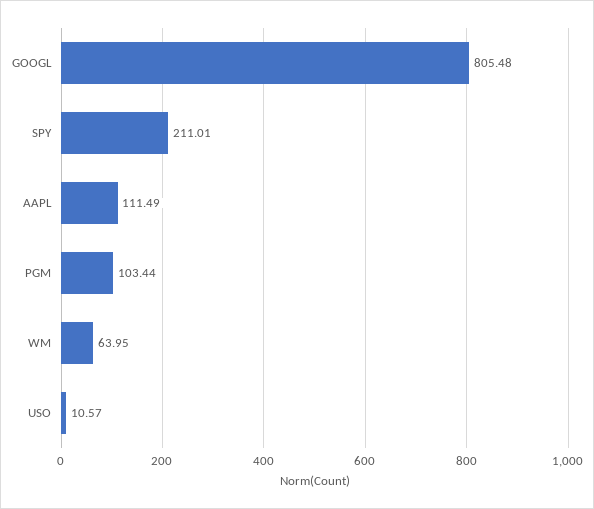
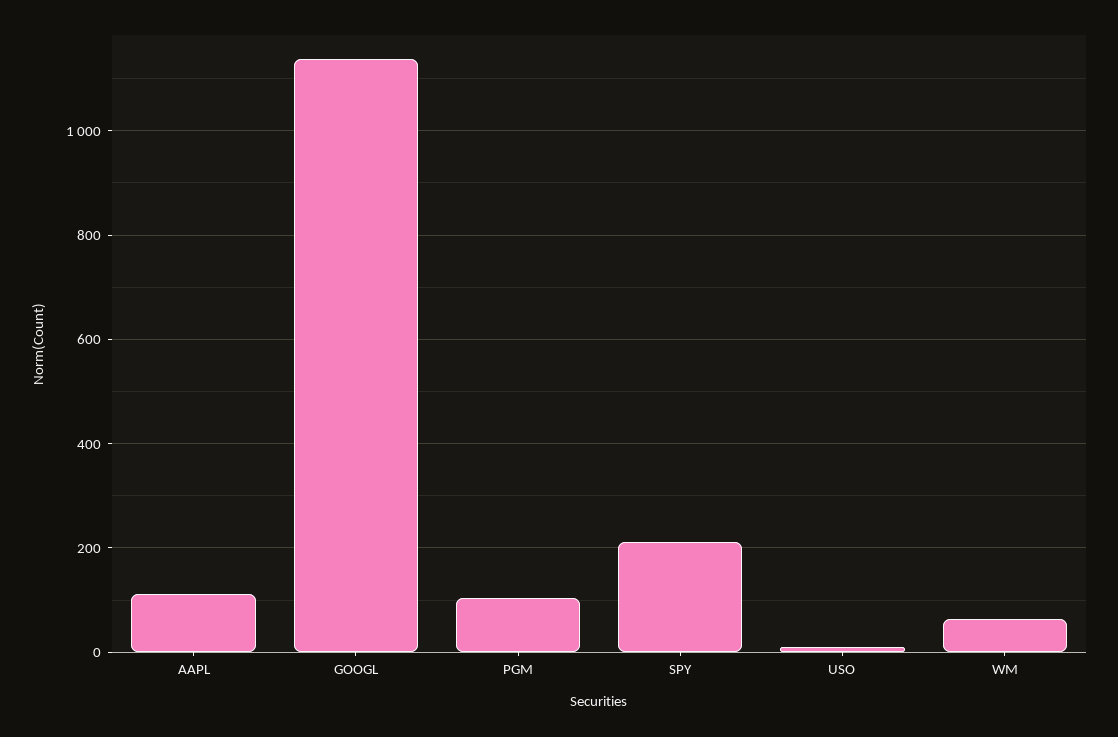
GOOGL: 805.48 -> 1140

